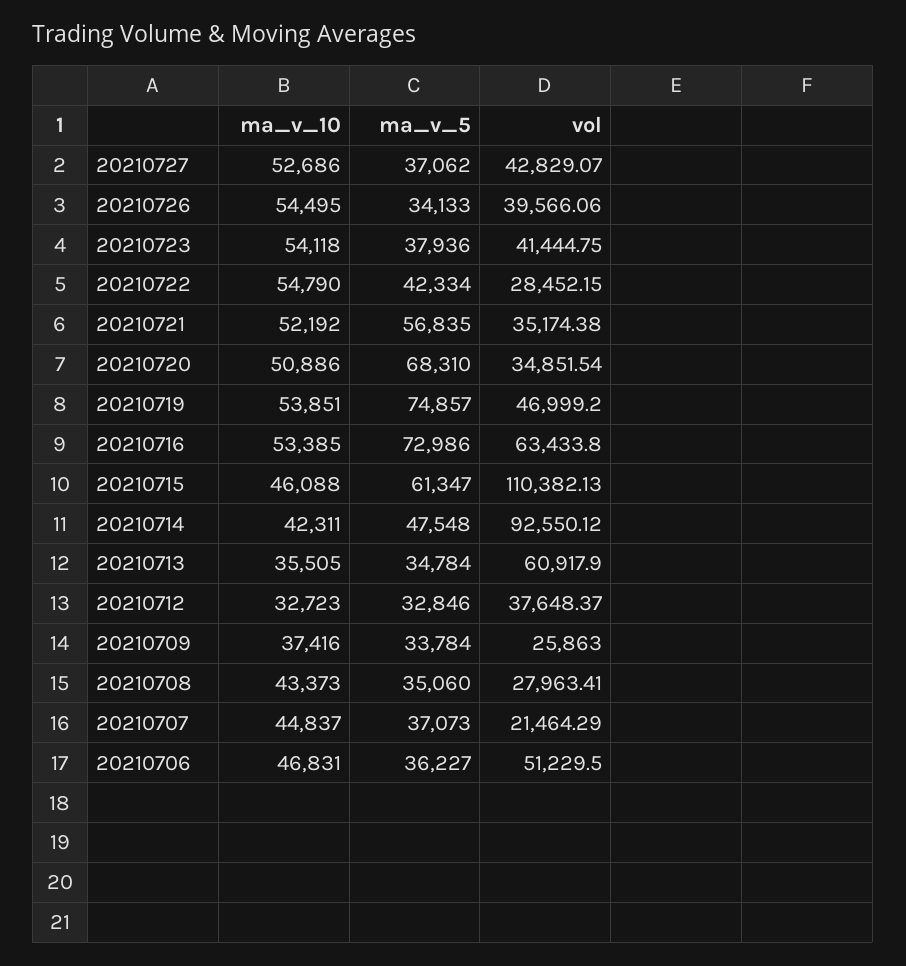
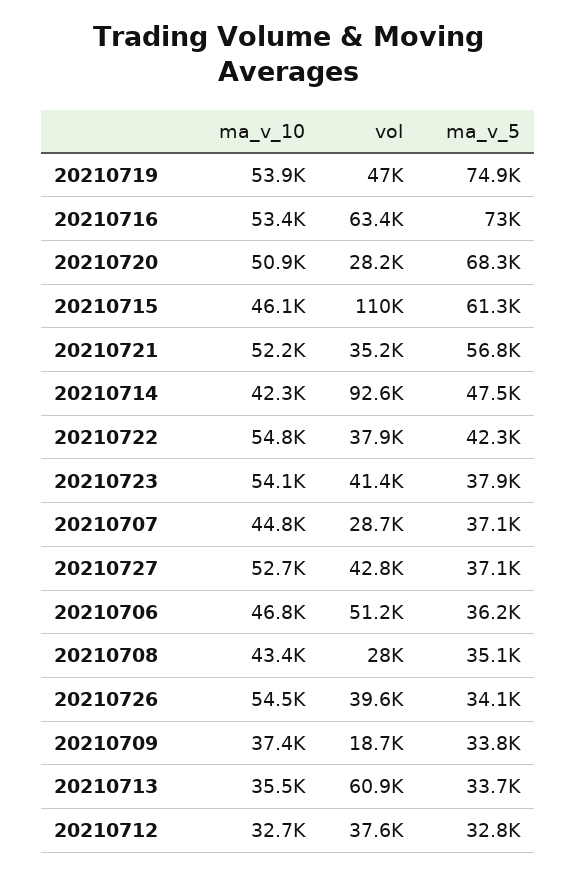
vol, 20210722: 28452.15 -> 37900
vol, 20210720: 34851.54 -> 28200
ma_v_5, 20210713: 34784 -> 33700
vol, 20210709: 25863 -> 18700
vol, 20210707: 21464.29 -> 28700

